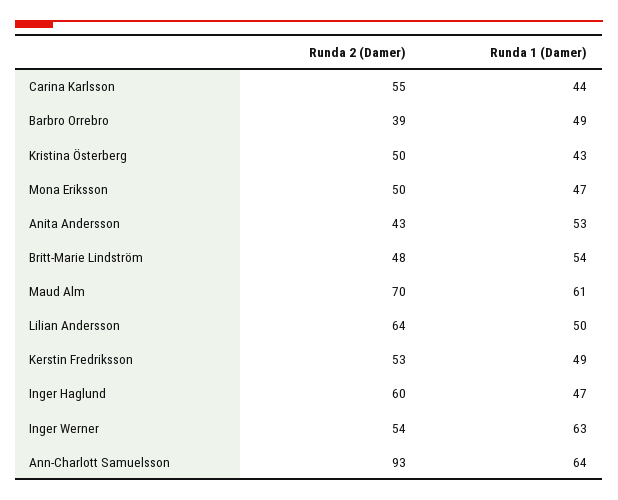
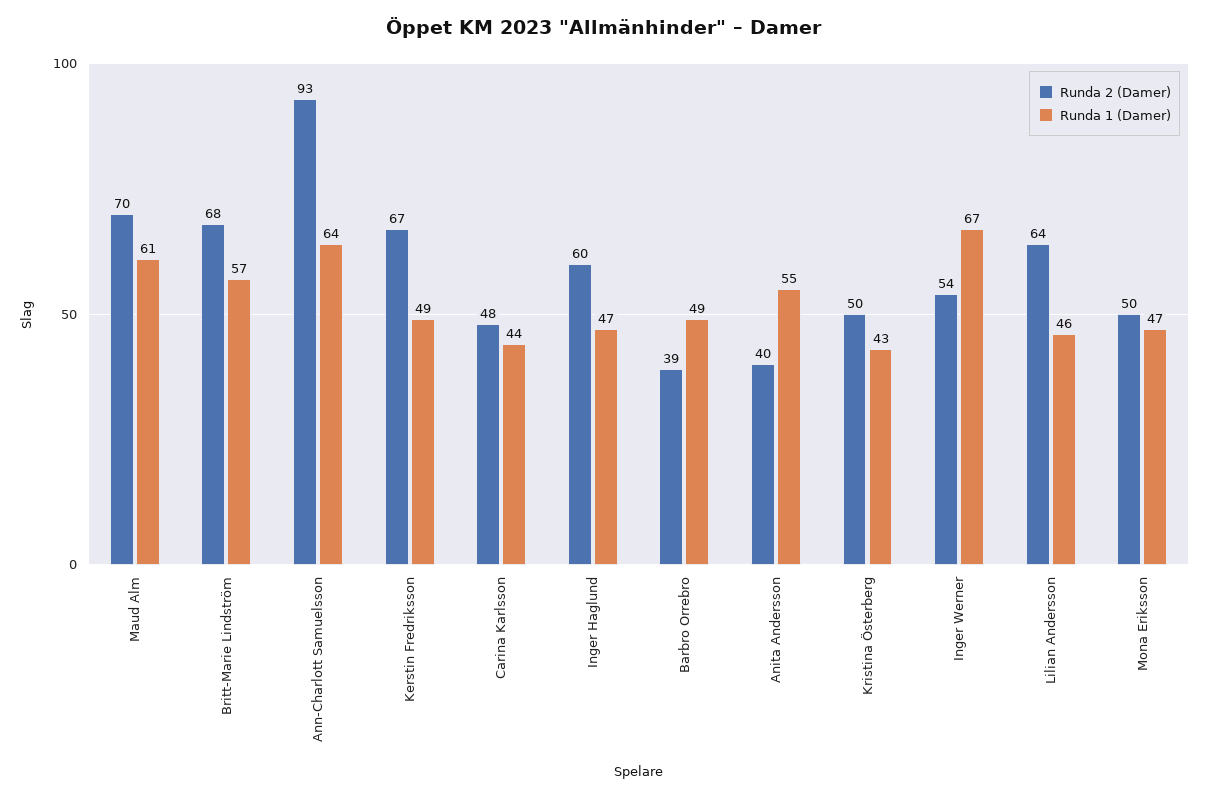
Runda 2 (Damer), Carina Karlsson: 55 -> 48
Runda 2 (Damer), Anita Andersson: 43 -> 40
Runda 1 (Damer), Anita Andersson: 53 -> 55
Runda 2 (Damer), Britt-Marie Lindström: 48 -> 68
Runda 1 (Damer), Britt-Marie Lindström: 54 -> 57
Runda 1 (Damer), Lilian Andersson: 50 -> 46
Runda 2 (Damer), Kerstin Fredriksson: 53 -> 67
Runda 1 (Damer), Inger Werner: 63 -> 67

